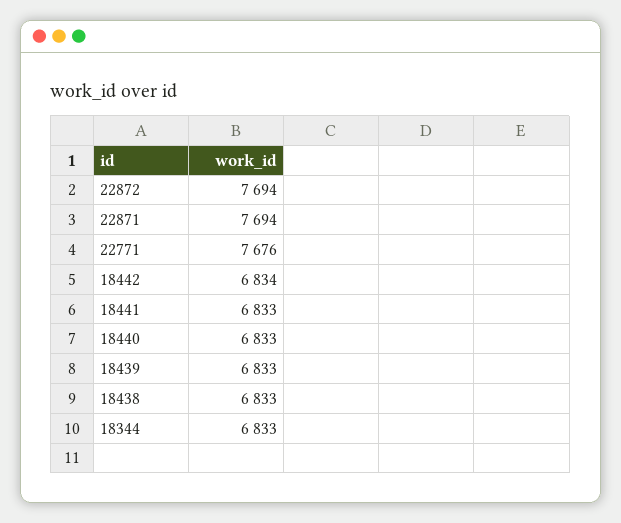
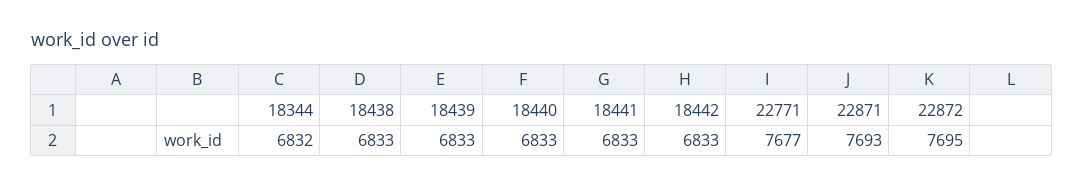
22872: 7694 -> 7695
22871: 7694 -> 7693
22771: 7676 -> 7677
18442: 6834 -> 6833
18344: 6833 -> 6832

